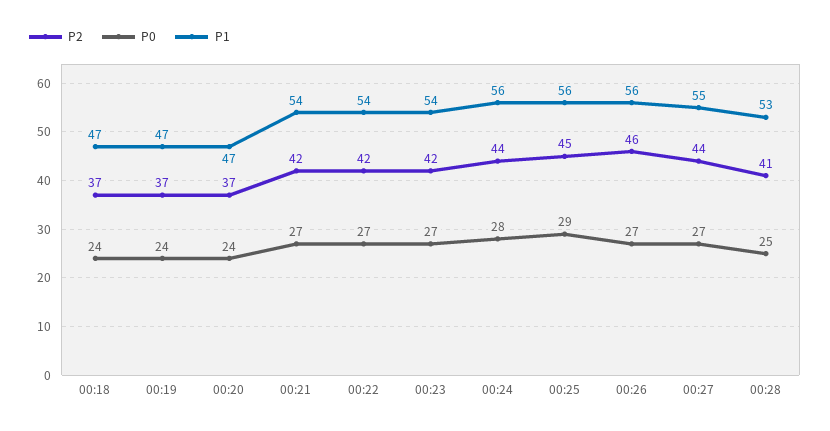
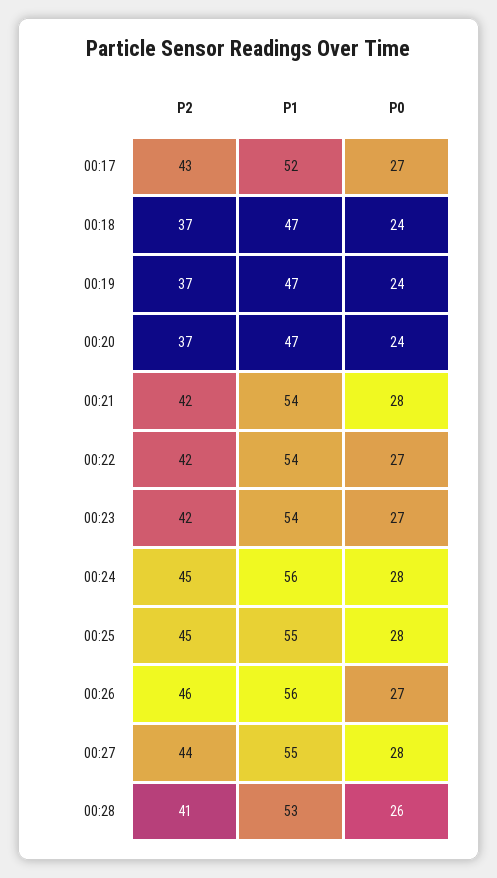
P0, 00:21: 27 -> 28
P2, 00:24: 44 -> 45
P0, 00:25: 29 -> 28
P1, 00:25: 56 -> 55
P0, 00:27: 27 -> 28
P0, 00:28: 25 -> 26
P2, 00:17: none -> 43
P1, 00:17: none -> 52
P0, 00:17: none -> 27

